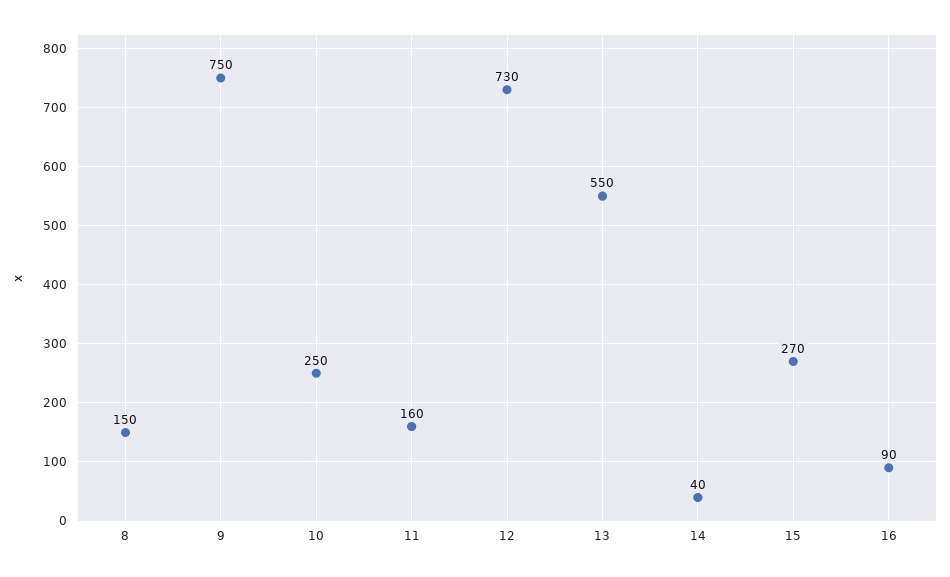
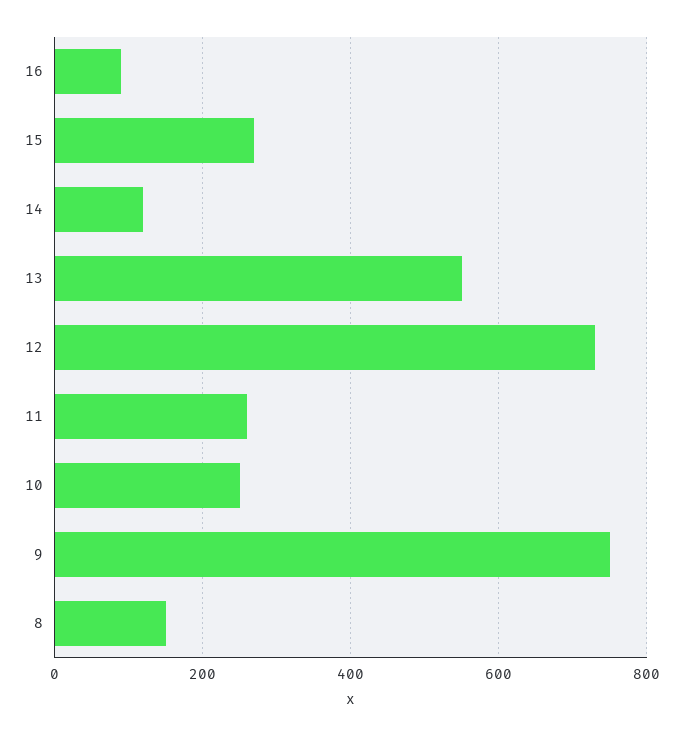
11: 160 -> 260
14: 40 -> 120

